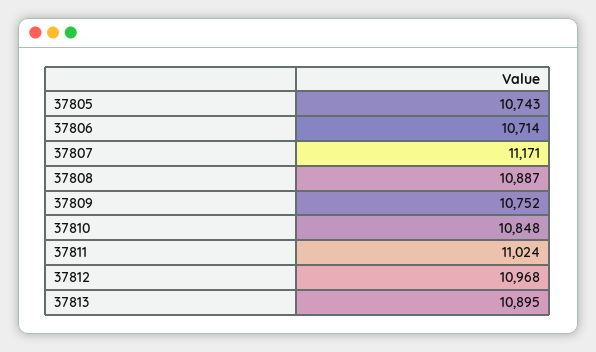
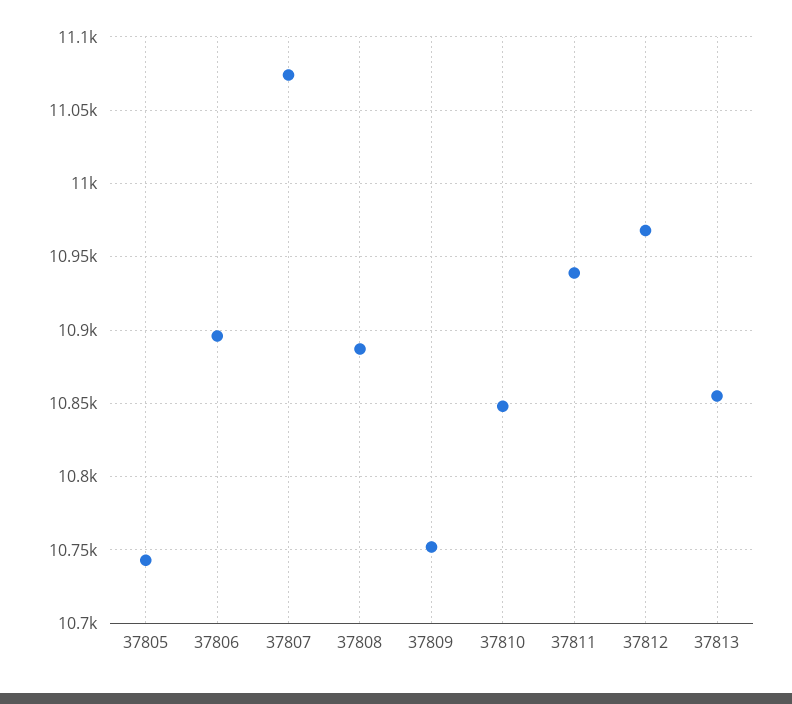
37806: 10714 -> 10895
37807: 11171 -> 11075
37811: 11024 -> 10940
37813: 10895 -> 10855

